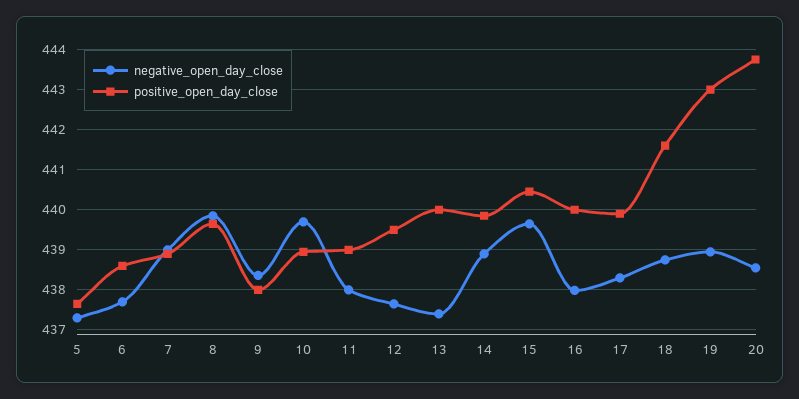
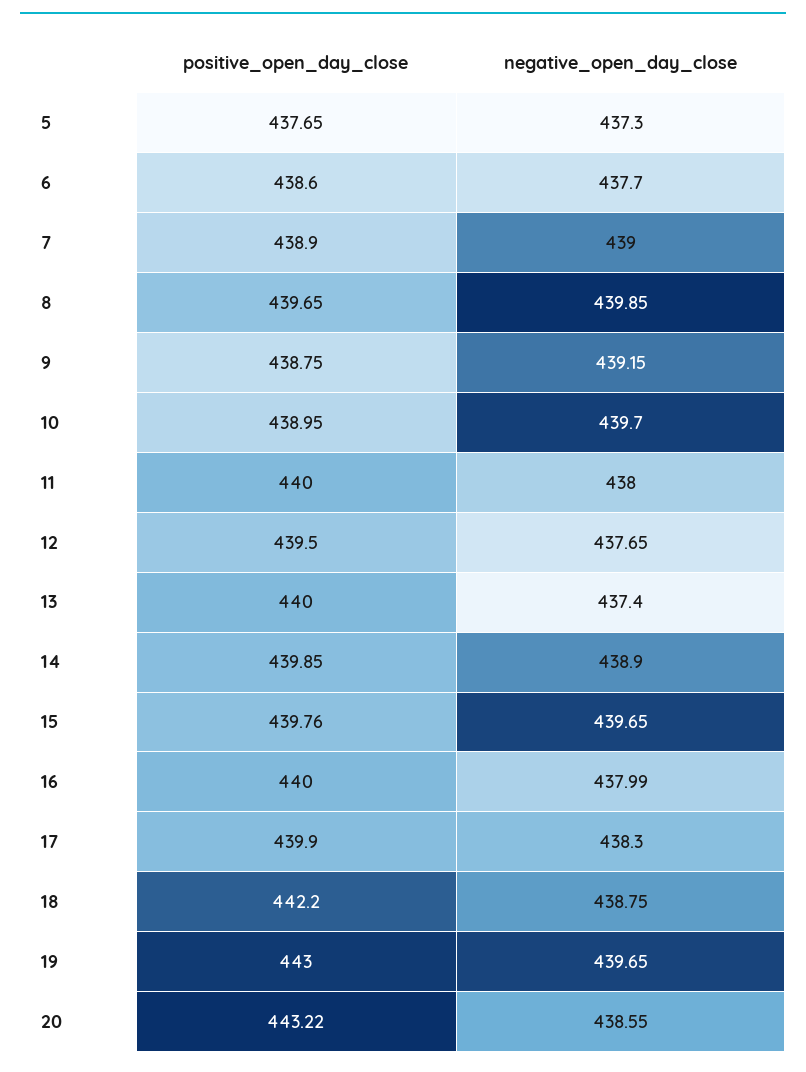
negative_open_day_close, 9: 438.4 -> 439.15
positive_open_day_close, 9: 438 -> 438.75
positive_open_day_close, 11: 439 -> 440
positive_open_day_close, 15: 440.4 -> 439.76
positive_open_day_close, 18: 441.6 -> 442.2
negative_open_day_close, 19: 439 -> 439.65
positive_open_day_close, 20: 443.8 -> 443.22

